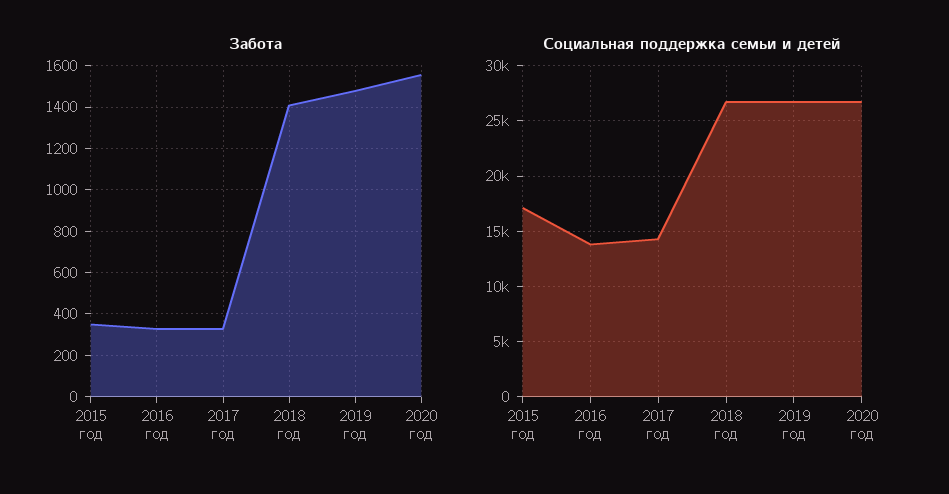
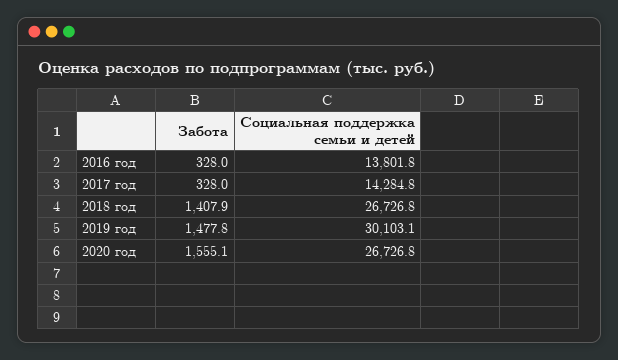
Забота, 2015 год: 350 -> none
Социальная поддержка семьи и детей, 2015 год: 17000 -> none
Социальная поддержка семьи и детей, 2019 год: 27000 -> 30103.1

